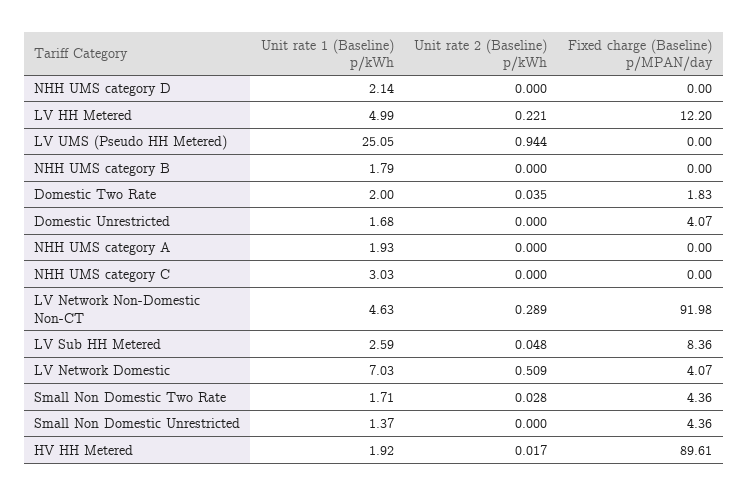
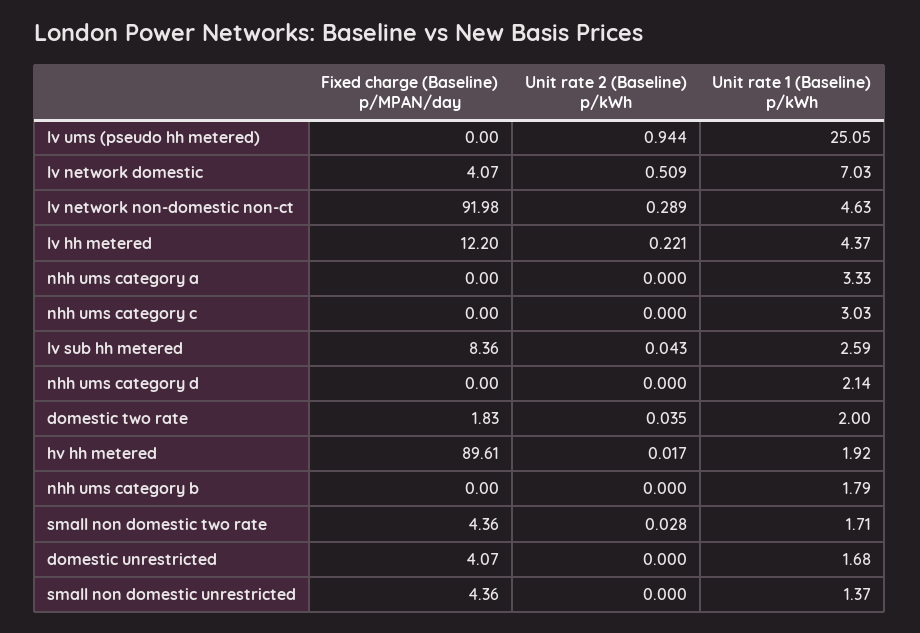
Unit rate 1 (Baseline) p/kWh, LV HH Metered: 4.99 -> 4.37
Unit rate 1 (Baseline) p/kWh, NHH UMS category A: 1.93 -> 3.33
Unit rate 2 (Baseline) p/kWh, LV Sub HH Metered: 0.048 -> 0.043

